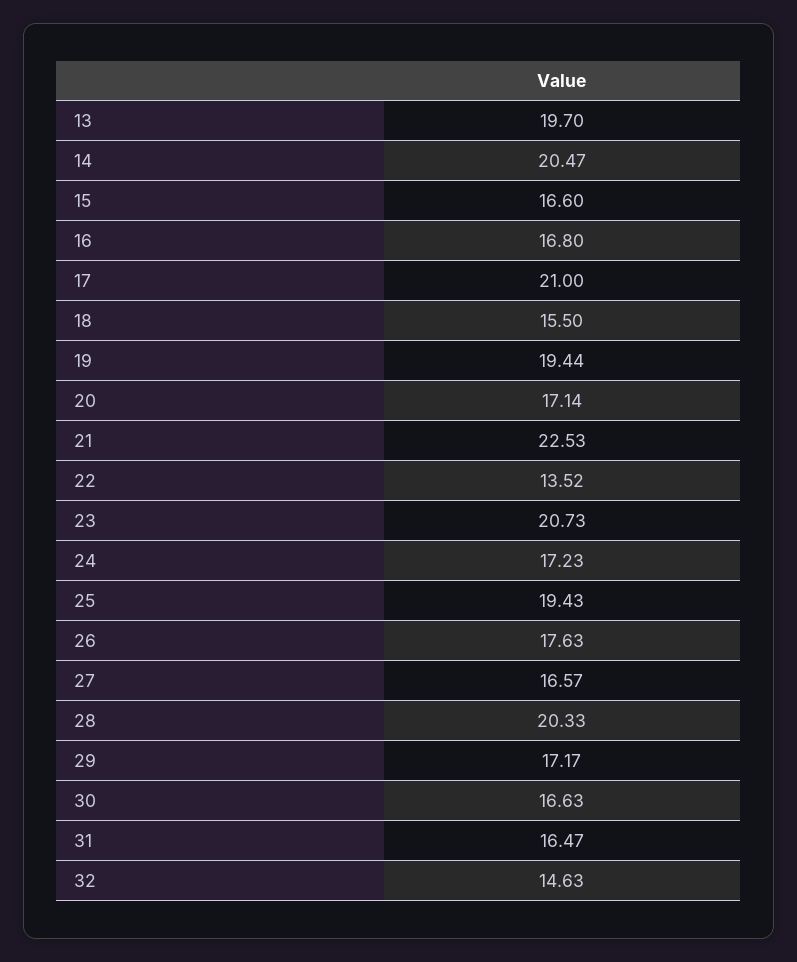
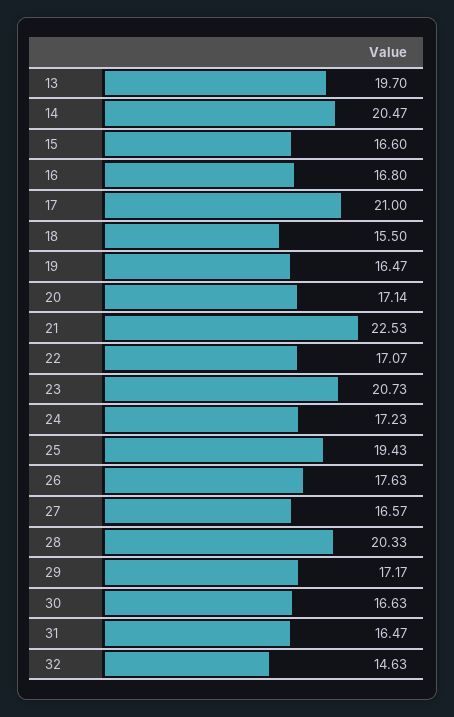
19: 19.44 -> 16.47
22: 13.52 -> 17.07

